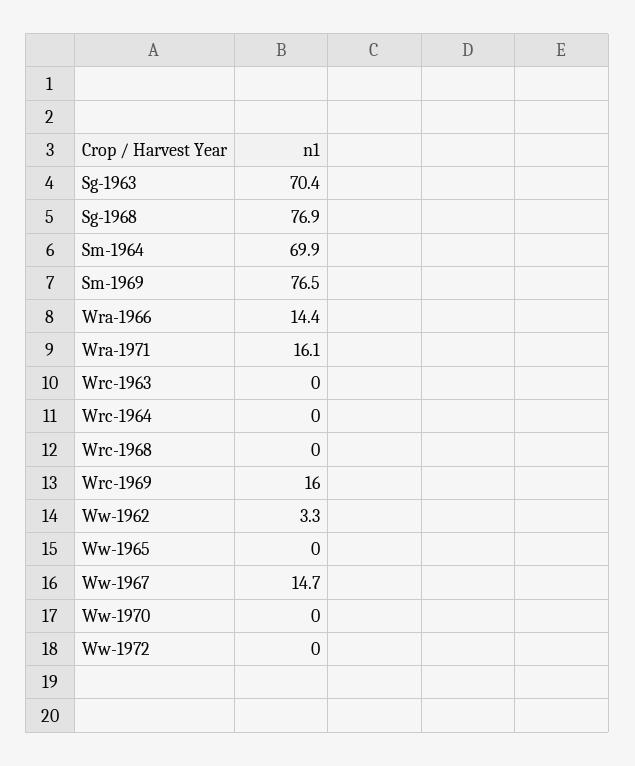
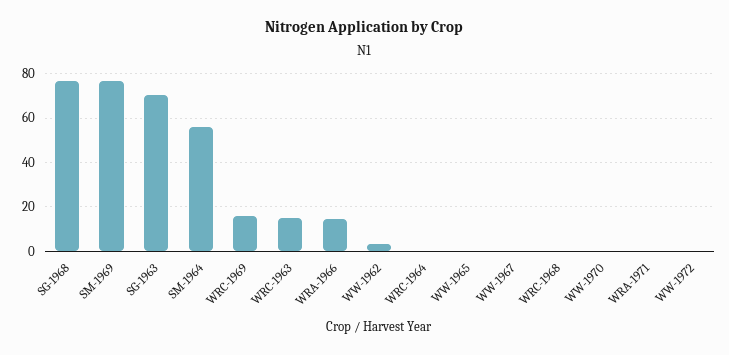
Sm-1964: 69.9 -> 55
Wra-1971: 16.1 -> 0
Wrc-1963: 0 -> 15
Ww-1967: 14.7 -> 0

